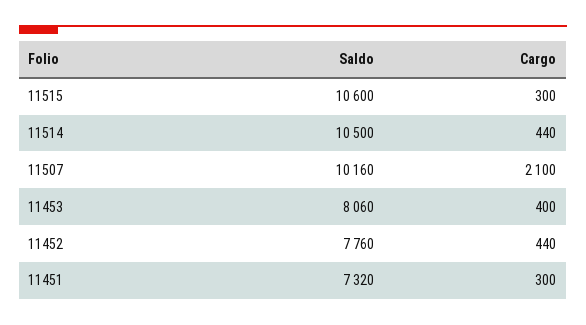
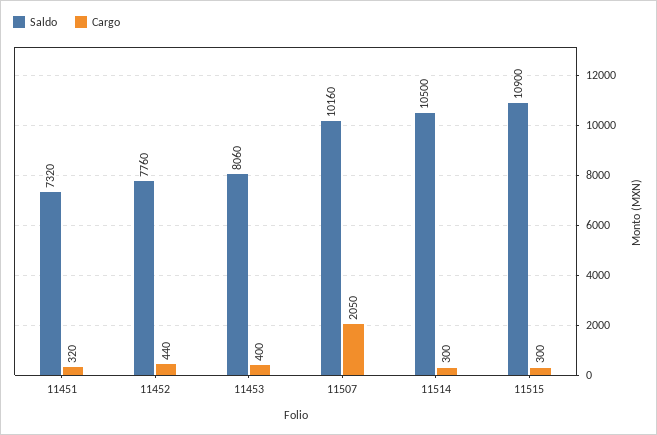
Saldo, 11515: 10600 -> 10900
Cargo, 11514: 440 -> 300
Cargo, 11507: 2100 -> 2050
Cargo, 11451: 300 -> 320

